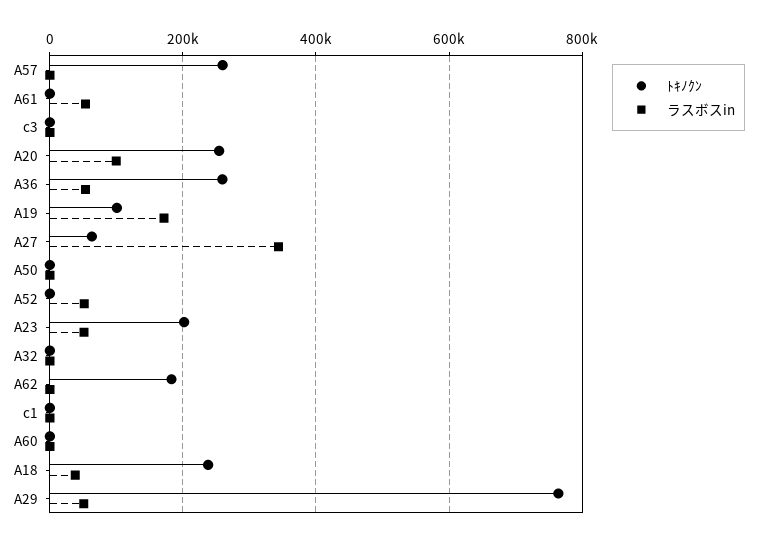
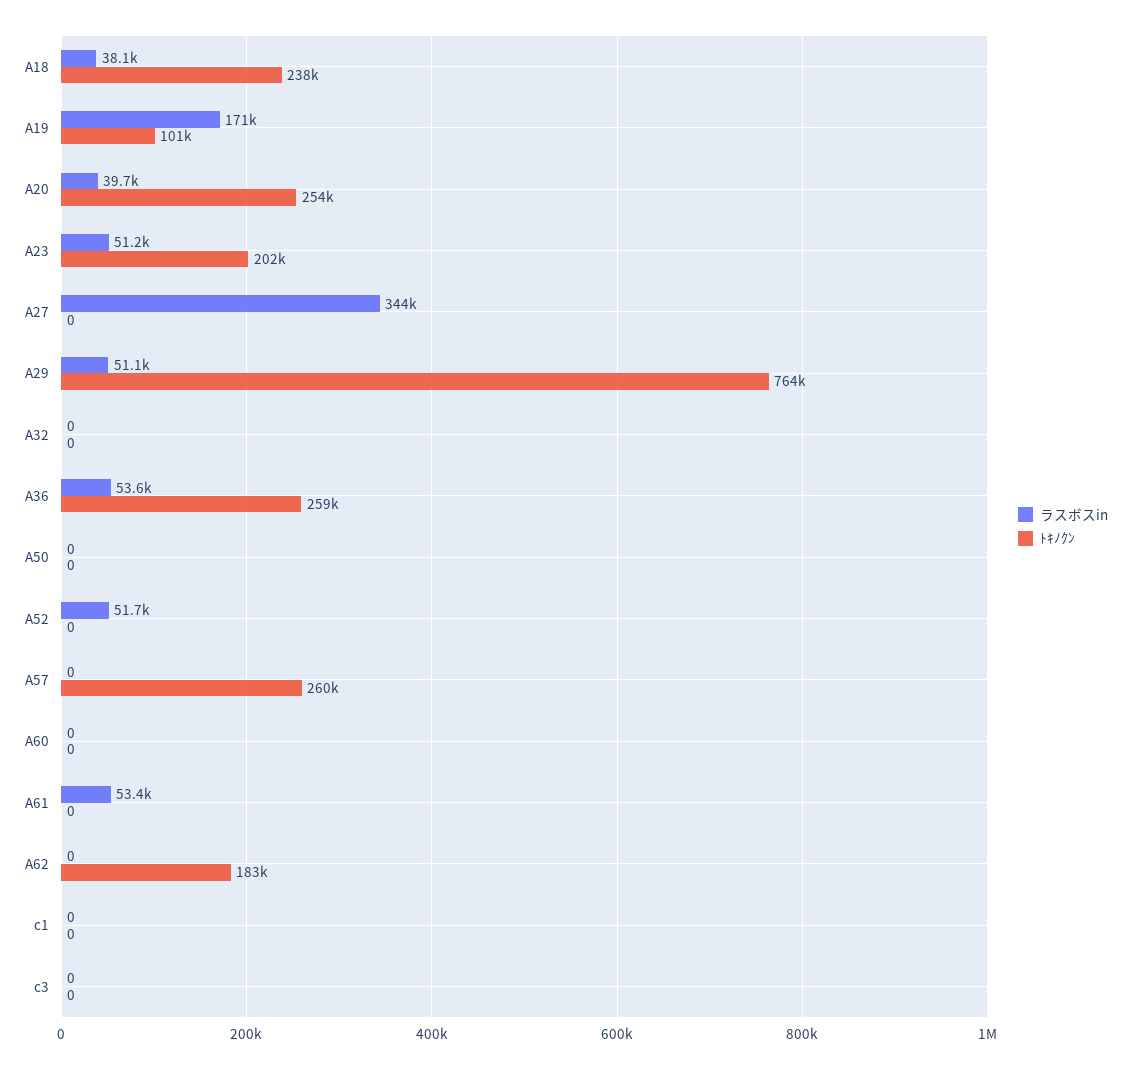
ラスボスin, A20: 100000 -> 39700
ﾄｷﾉｸﾝ, A27: 60000 -> 0

